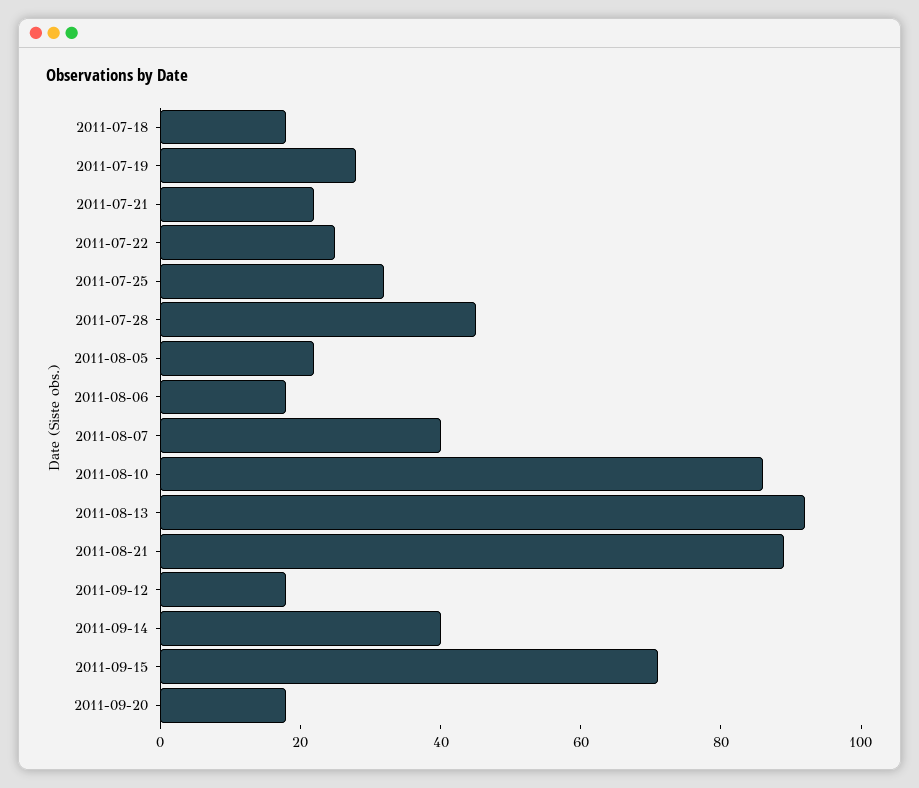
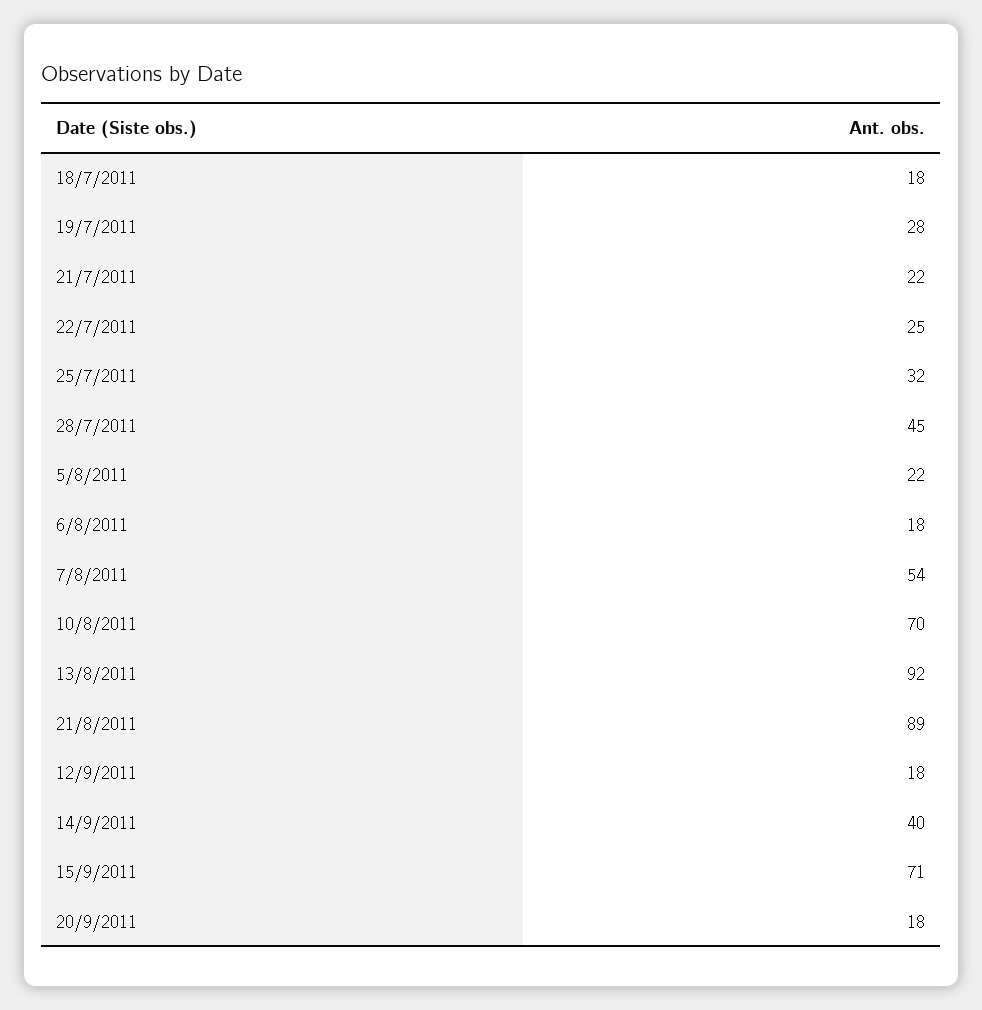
2011-08-07: 40 -> 54
2011-08-10: 85 -> 70

